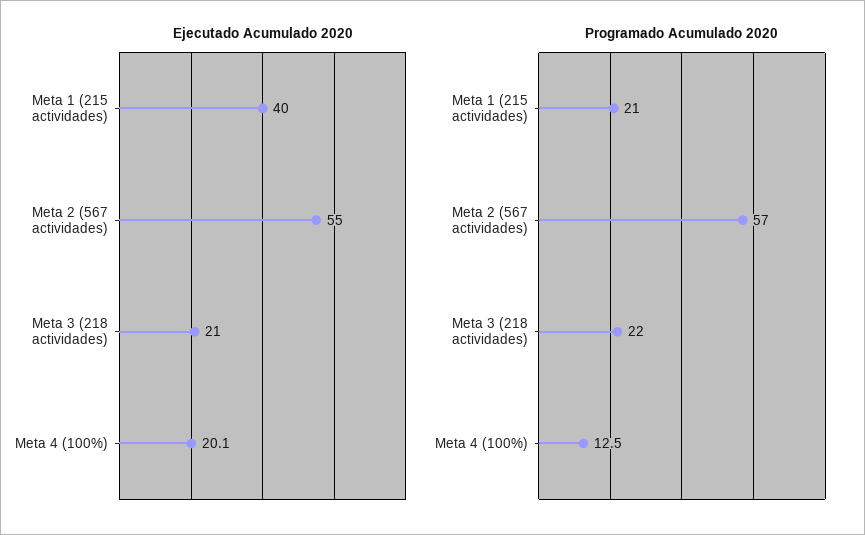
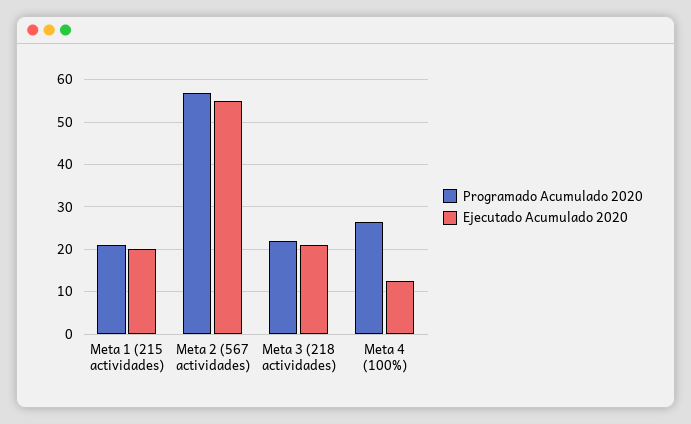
Ejecutado Acumulado 2020, Meta 1 (215 actividades): 40 -> 20
Ejecutado Acumulado 2020, Meta 4 (100%): 20.1 -> 12
Programado Acumulado 2020, Meta 4 (100%): 12.5 -> 26

